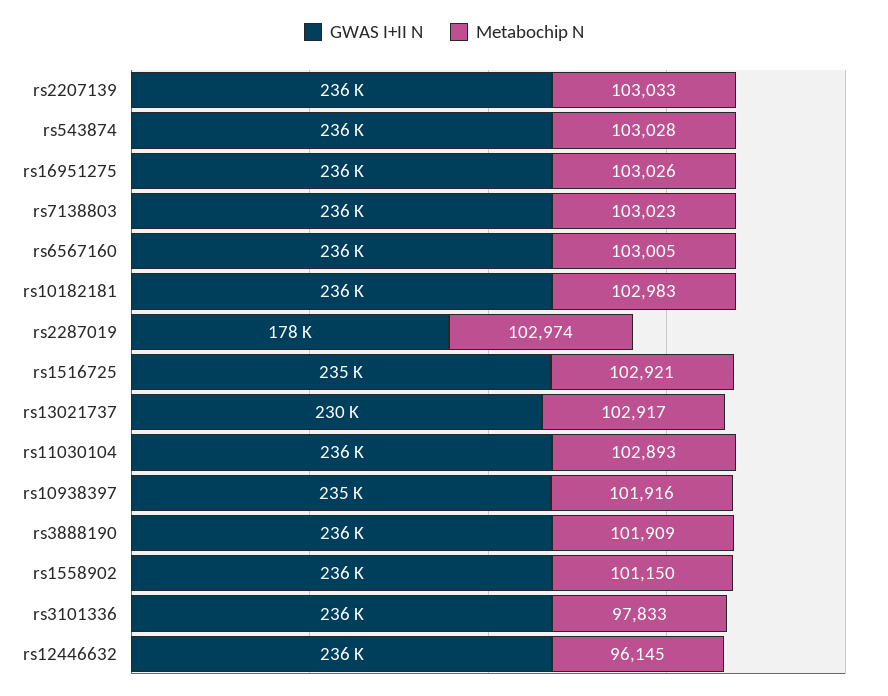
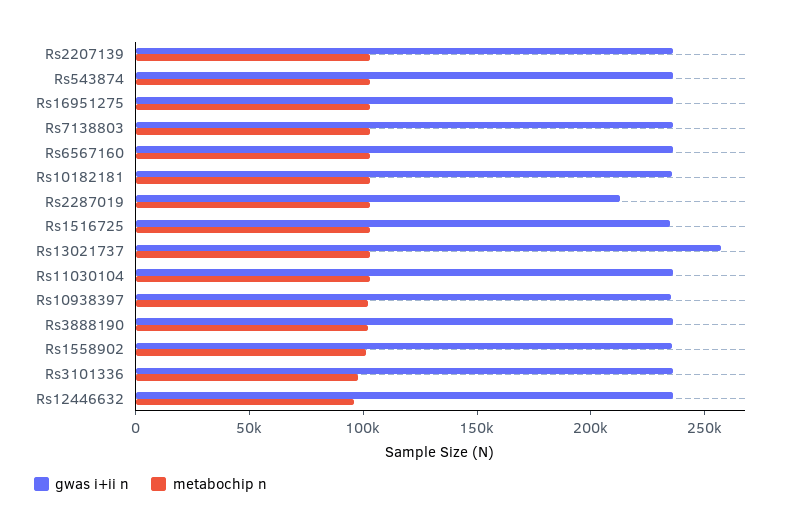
GWAS I+II N, rs2287019: 178000 -> 210000
GWAS I+II N, rs13021737: 230000 -> 260000

